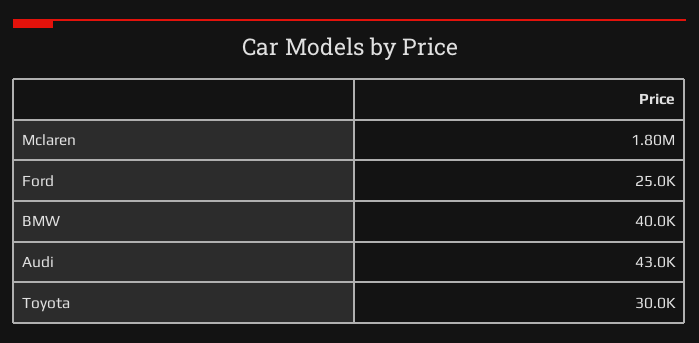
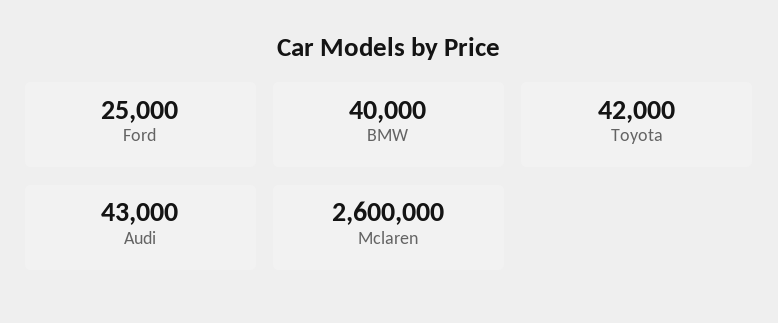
Mclaren: 1800000 -> 2600000
Toyota: 30000 -> 42000

